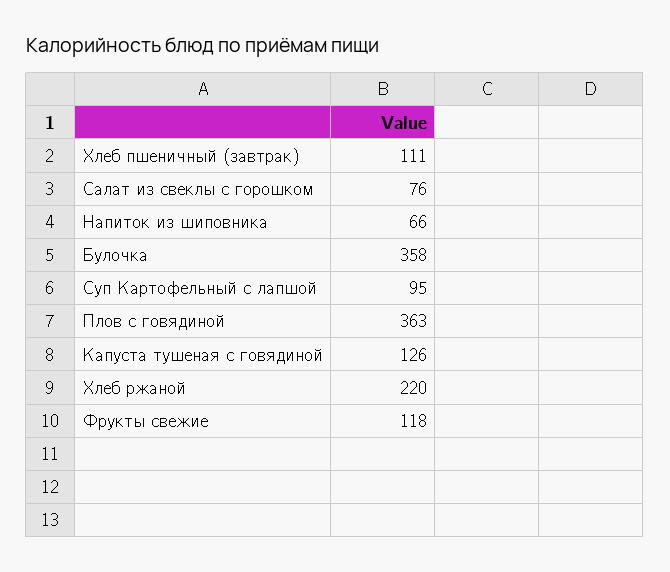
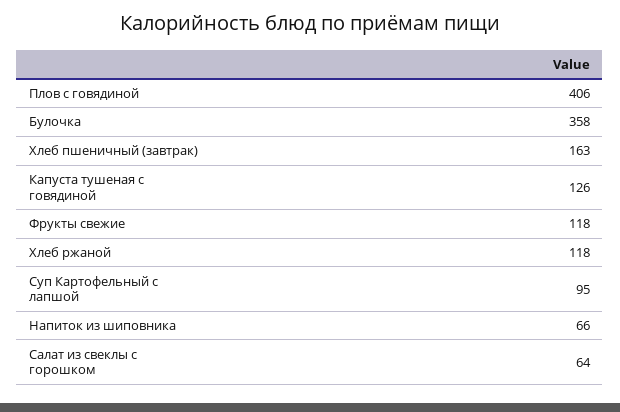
Хлеб пшеничный (завтрак): 111 -> 163
Салат из свеклы с горошком: 76 -> 64
Плов с говядиной: 363 -> 406
Хлеб ржаной: 220 -> 118

